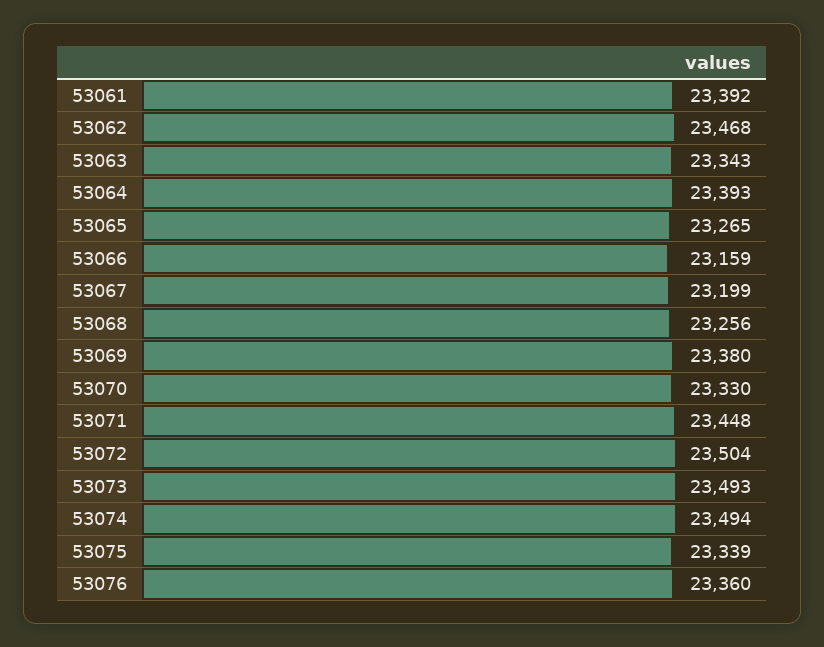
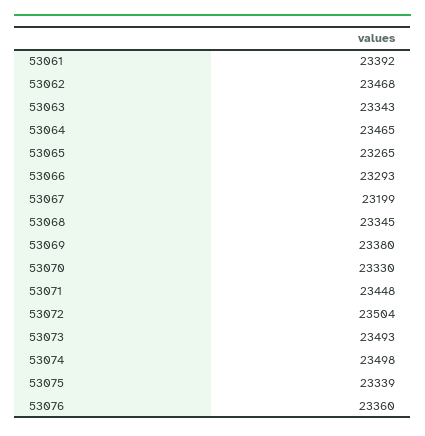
53064: 23393 -> 23465
53066: 23159 -> 23293
53068: 23256 -> 23345
53074: 23494 -> 23498

